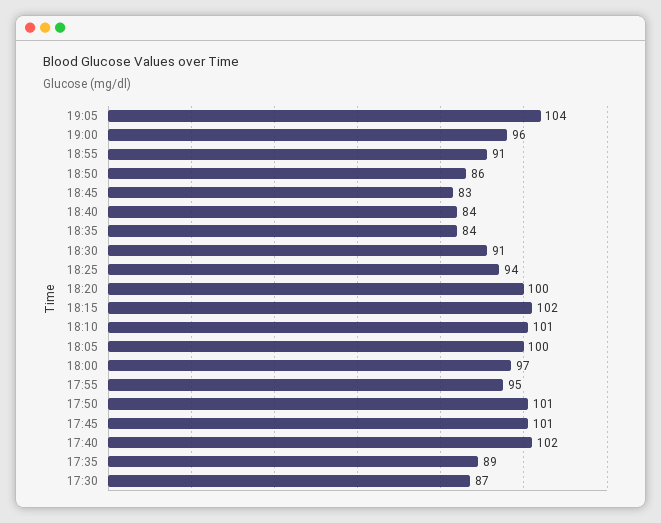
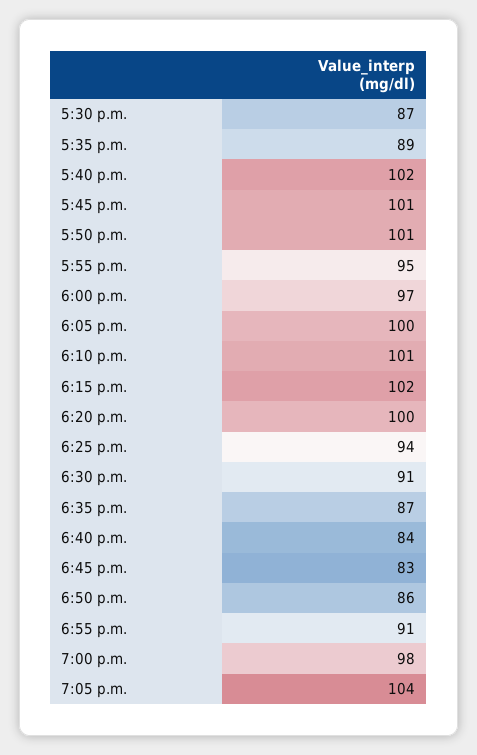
19:00: 96 -> 98
18:35: 84 -> 87

